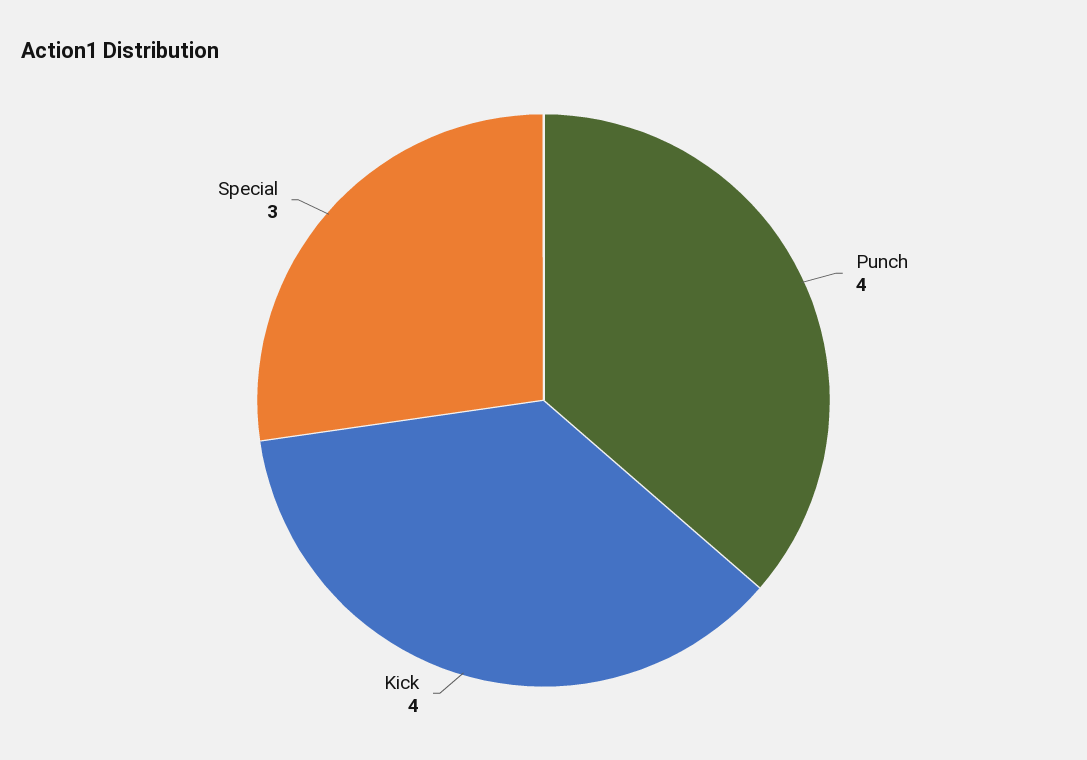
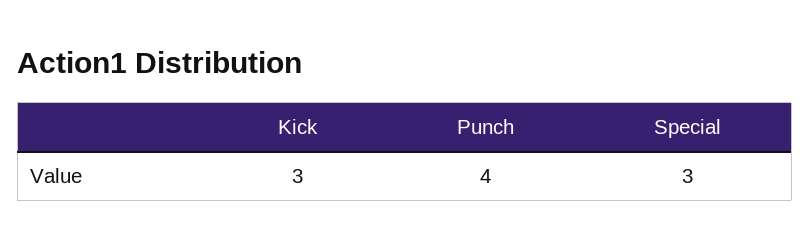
Kick: 4 -> 3

